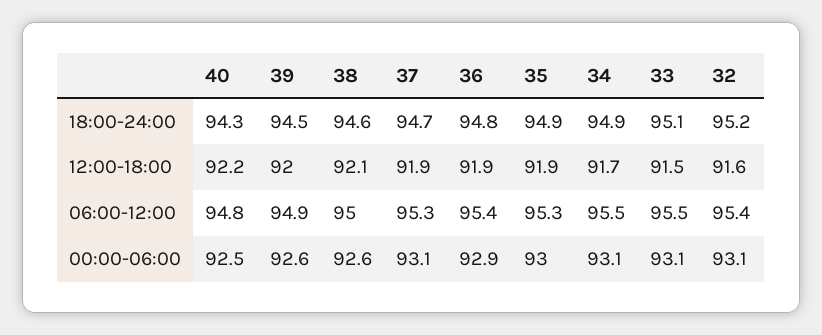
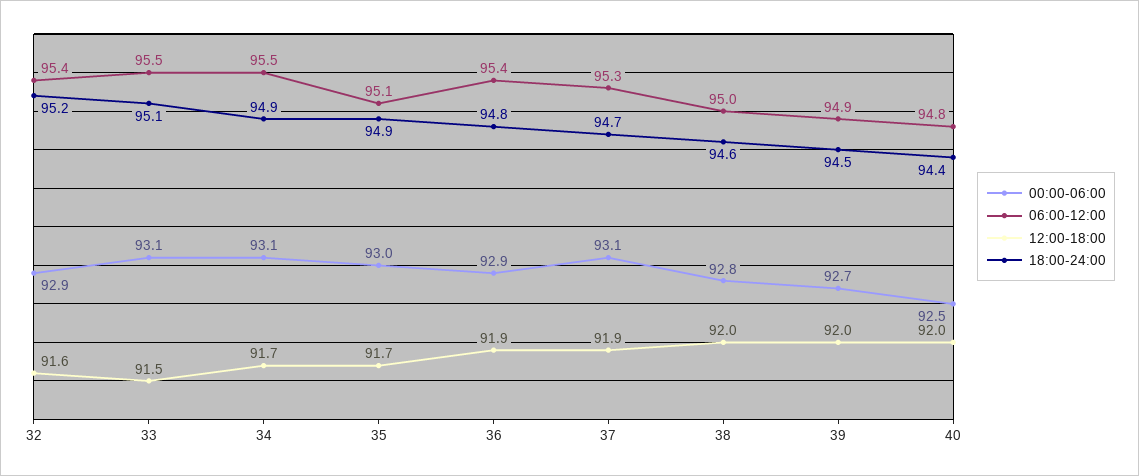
18:00-24:00, 40: 94.3 -> 94.4
12:00-18:00, 40: 92.2 -> 92
12:00-18:00, 38: 92.1 -> 92
12:00-18:00, 35: 91.9 -> 91.7
06:00-12:00, 35: 95.3 -> 95.1
00:00-06:00, 39: 92.6 -> 92.7
00:00-06:00, 38: 92.6 -> 92.8
00:00-06:00, 32: 93.1 -> 92.9

